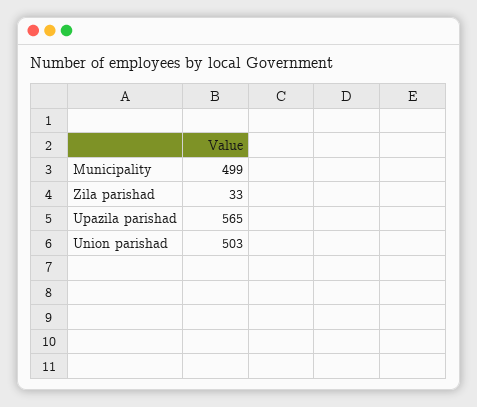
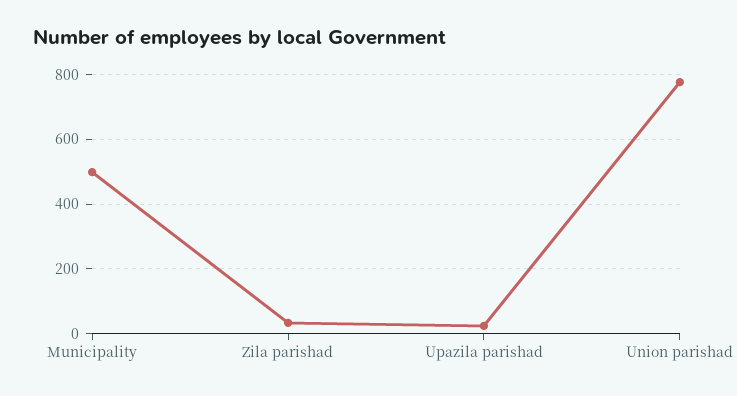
Upazila parishad: 565 -> 20
Union parishad: 503 -> 780

